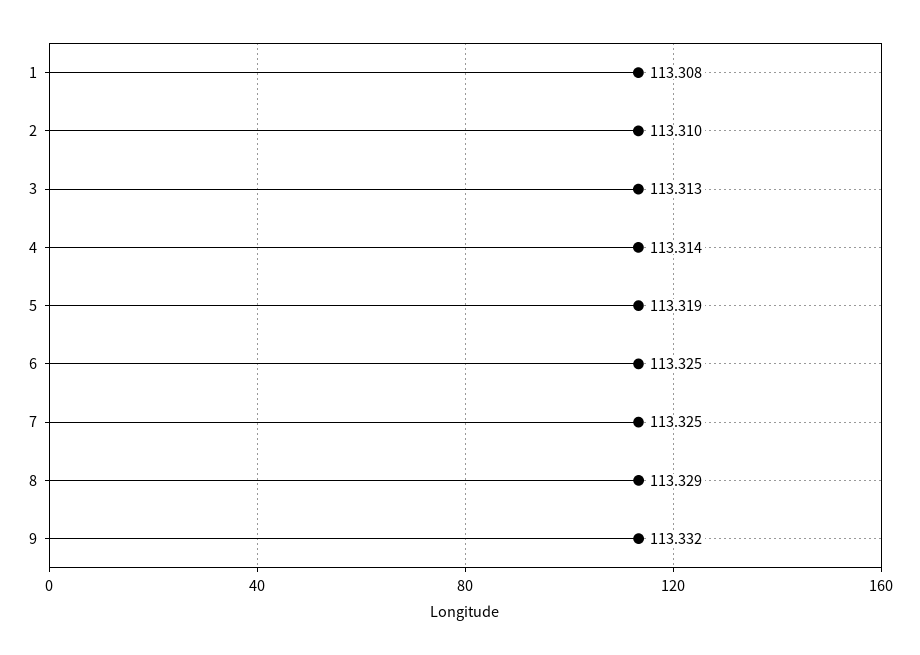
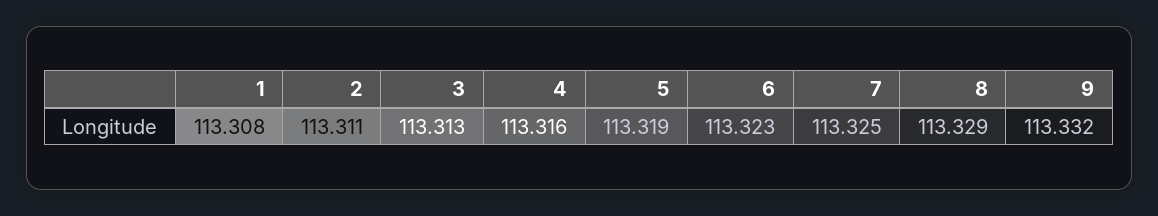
2: 113.31 -> 113.311
4: 113.314 -> 113.316
6: 113.325 -> 113.323

